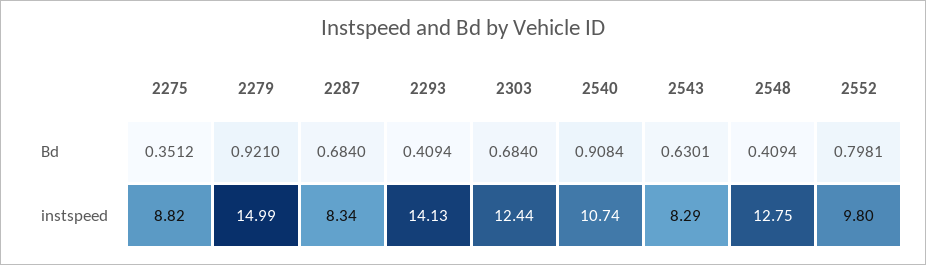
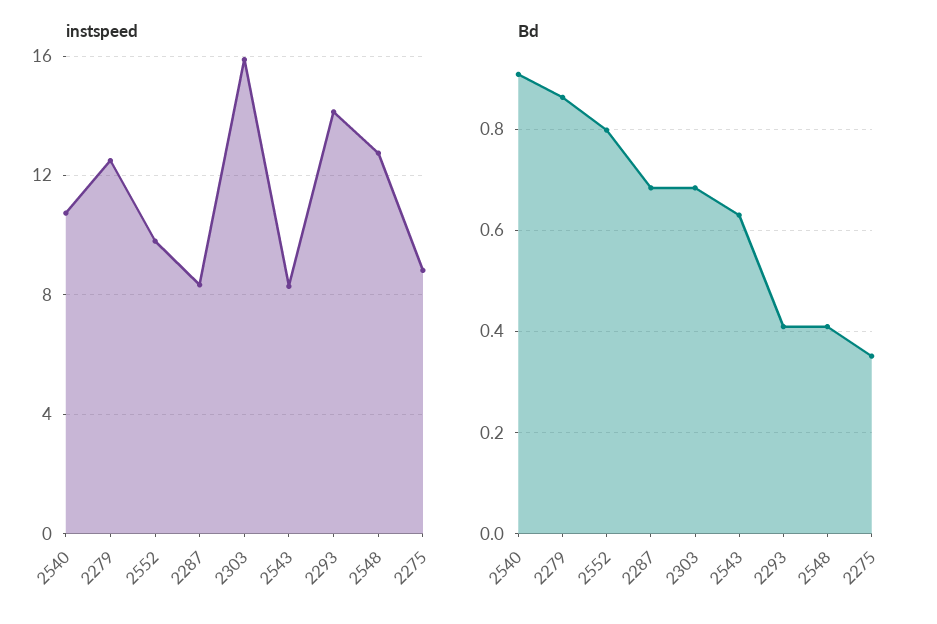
Bd, 2279: 0.921 -> 0.86
instspeed, 2279: 14.99 -> 12.5
instspeed, 2303: 12.44 -> 16

